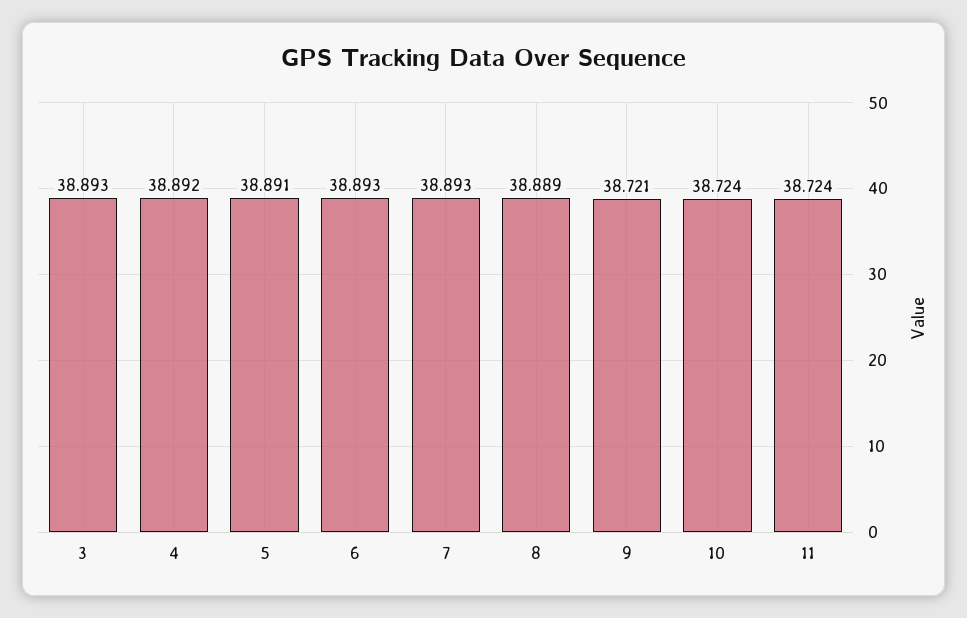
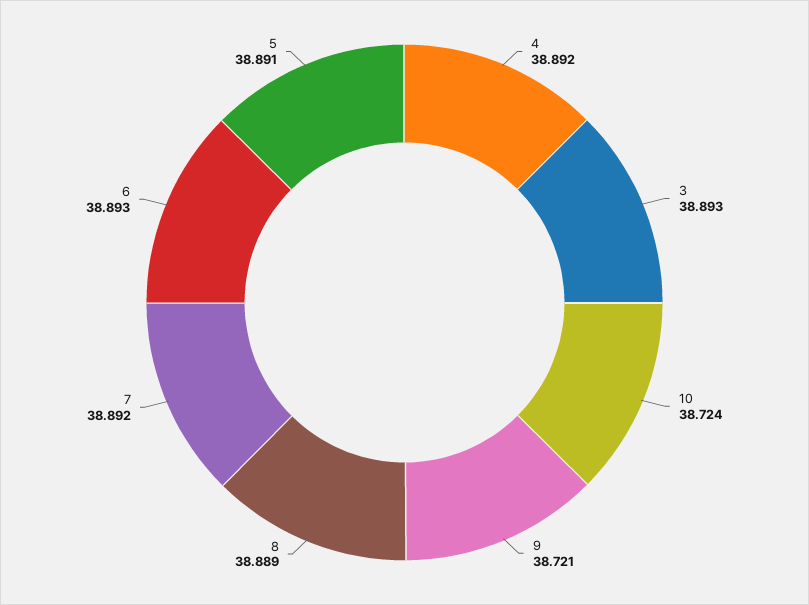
7: 38.893 -> 38.892
11: 38.724 -> none

